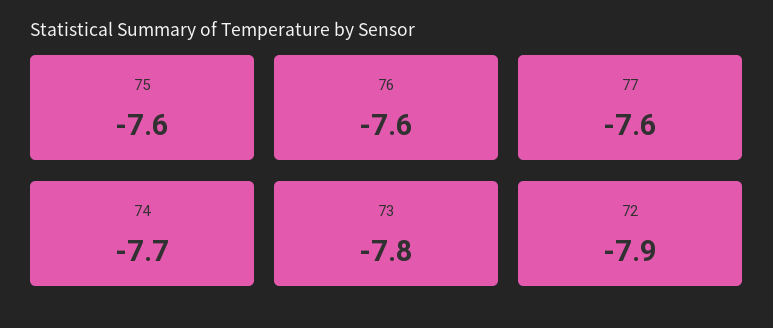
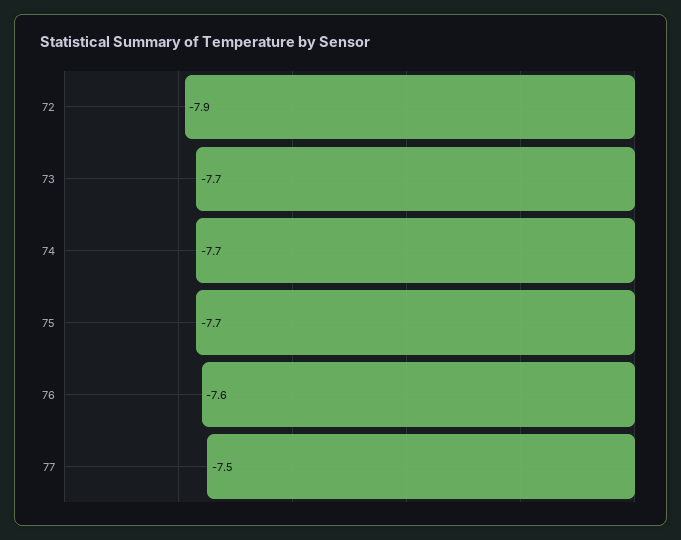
75: -7.6 -> -7.7
77: -7.6 -> -7.5
73: -7.8 -> -7.7

